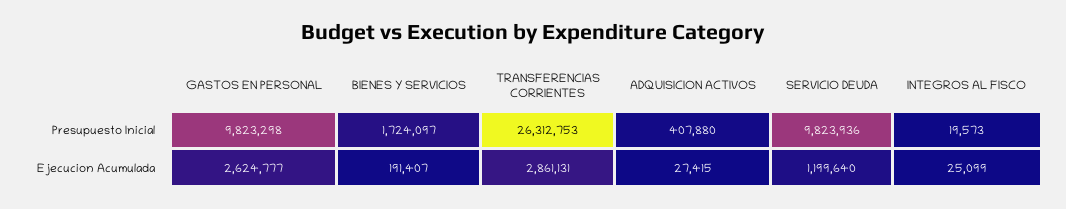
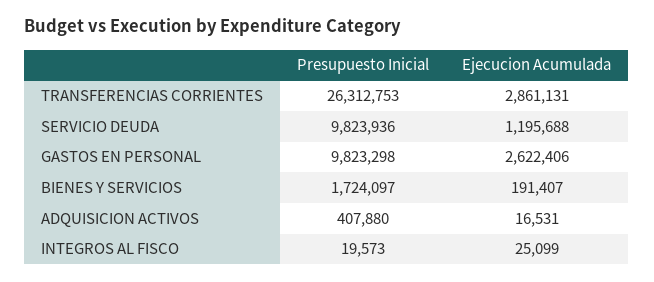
GASTOS EN PERSONAL, Ejecucion Acumulada: 2624777 -> 2622406
ADQUISICION ACTIVOS, Ejecucion Acumulada: 27415 -> 16531
SERVICIO DEUDA, Ejecucion Acumulada: 1199640 -> 1195688

